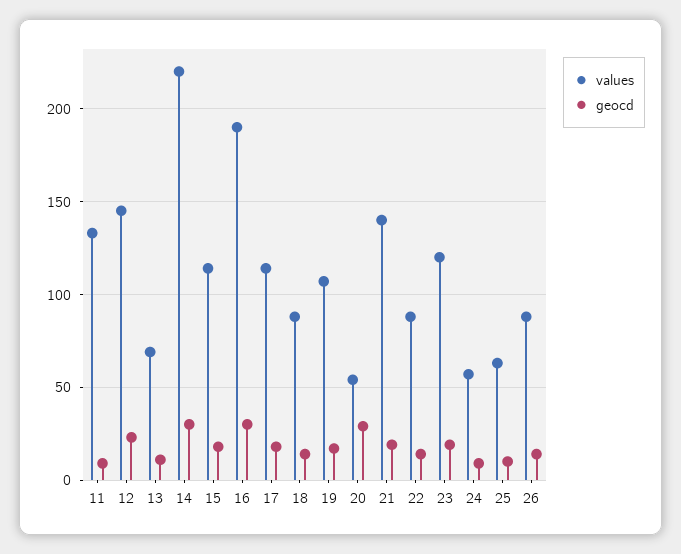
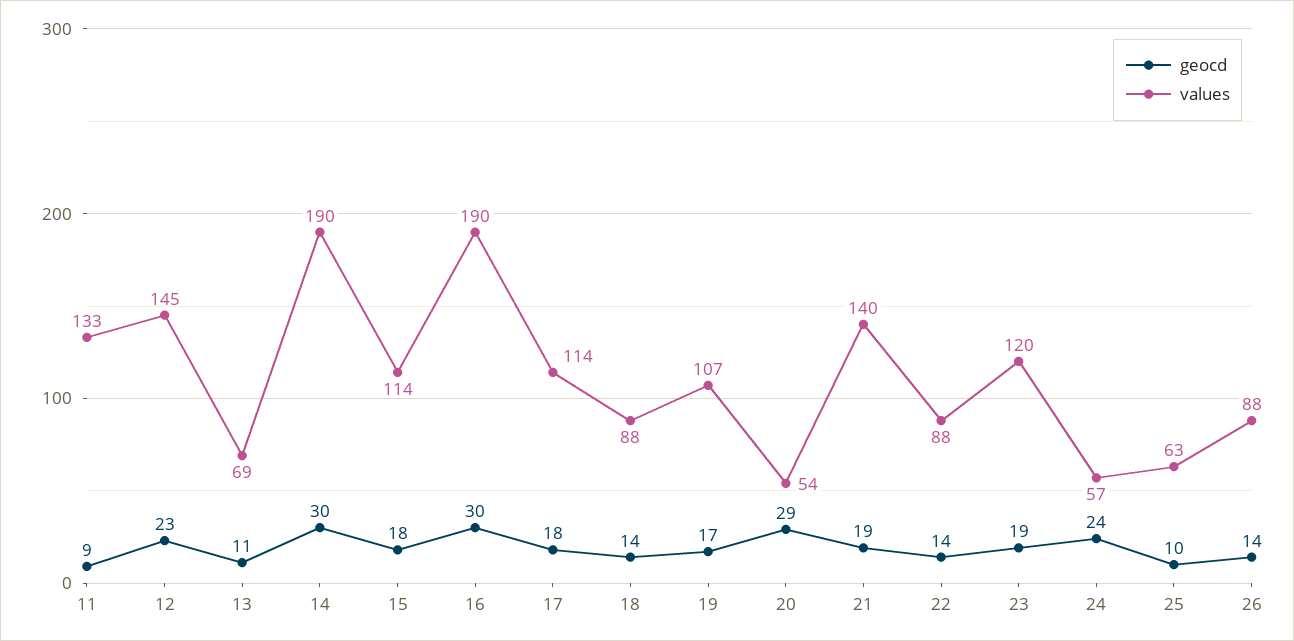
values, 14: 220 -> 190
geocd, 24: 10 -> 24

